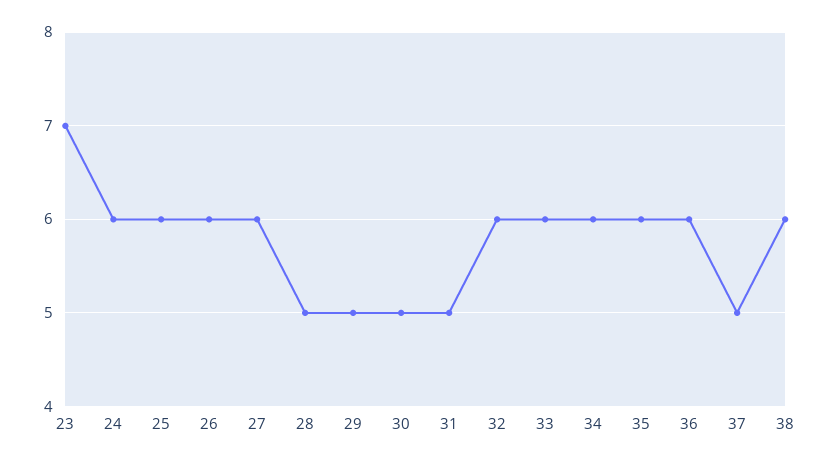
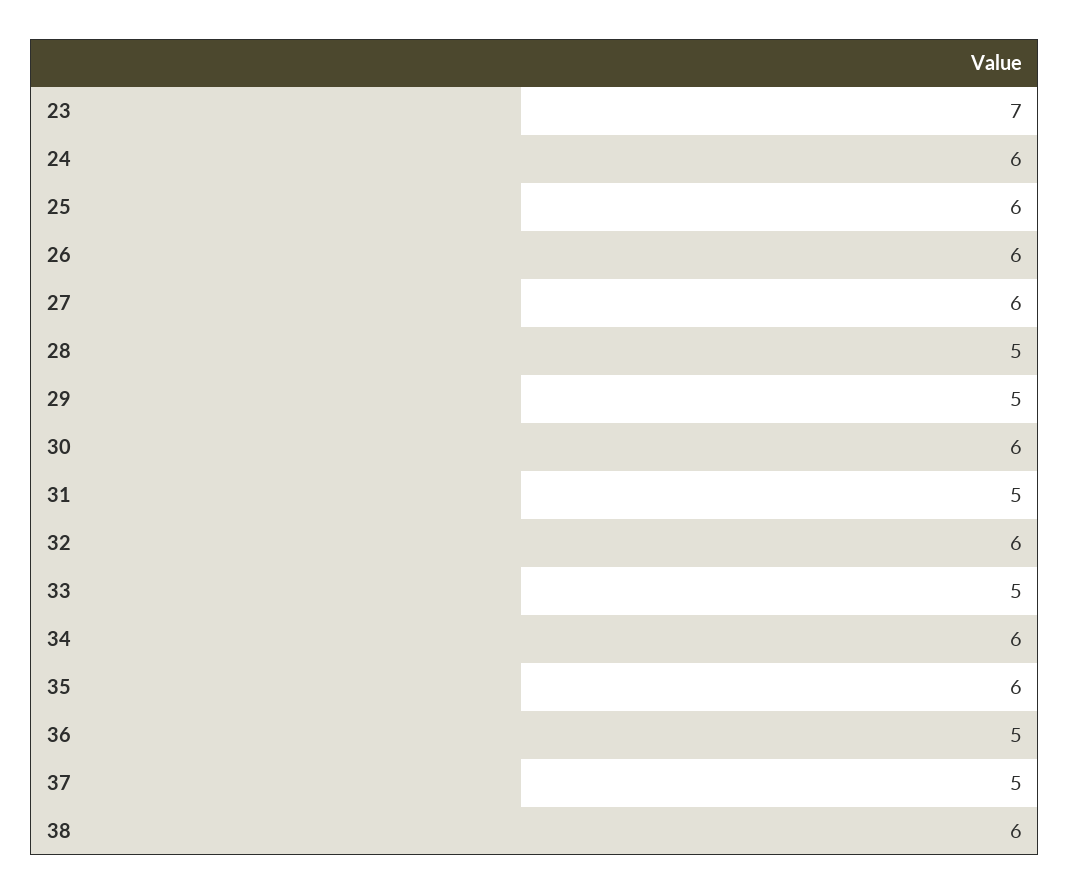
30: 5 -> 6
33: 6 -> 5
36: 6 -> 5

